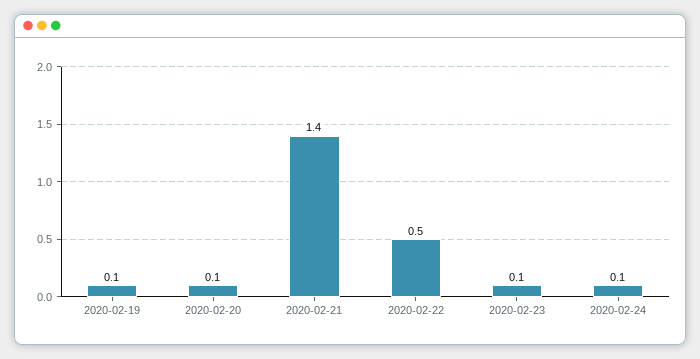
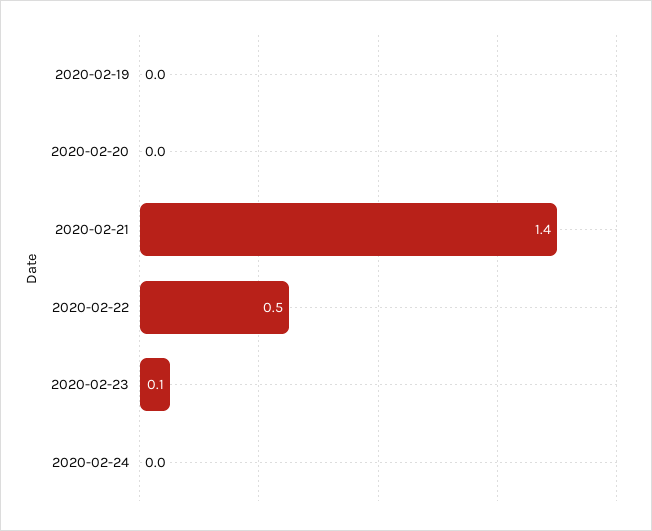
2020-02-19: 0.1 -> 0
2020-02-20: 0.1 -> 0
2020-02-24: 0.1 -> 0

